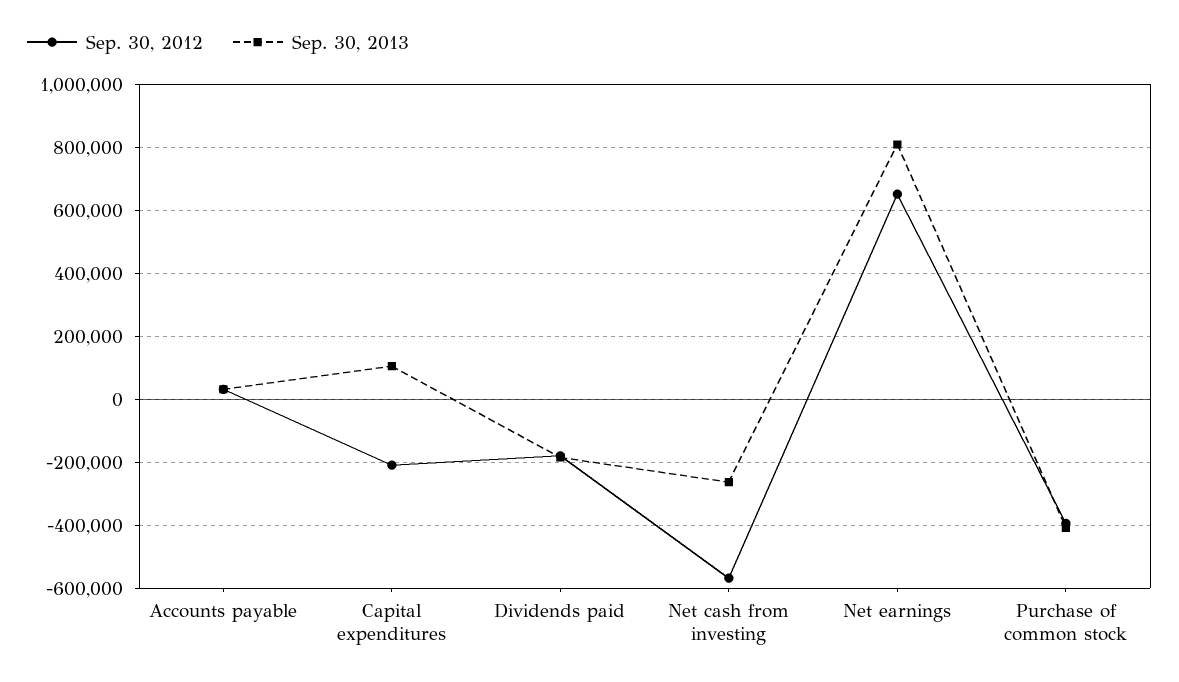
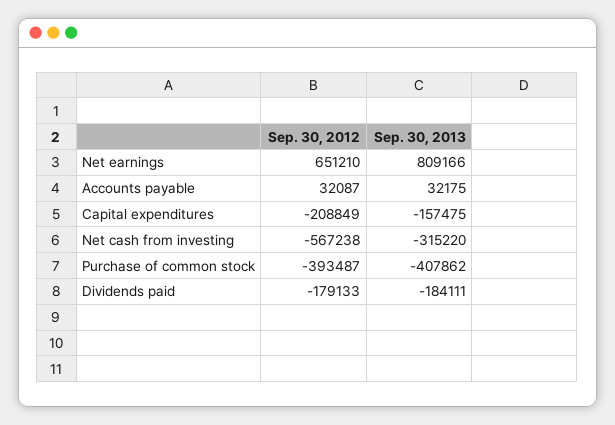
Sep. 30, 2013, Capital expenditures: 100000 -> -157475
Sep. 30, 2013, Net cash from investing: -260000 -> -315220

